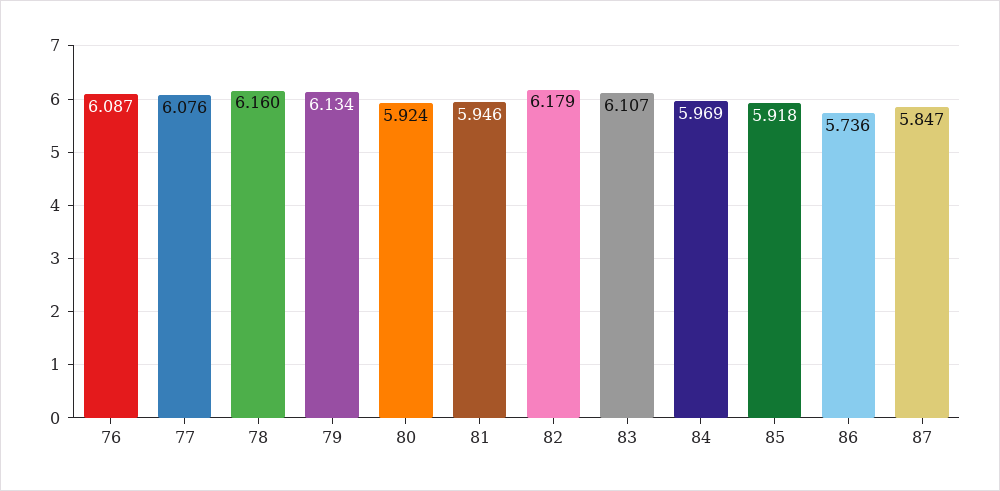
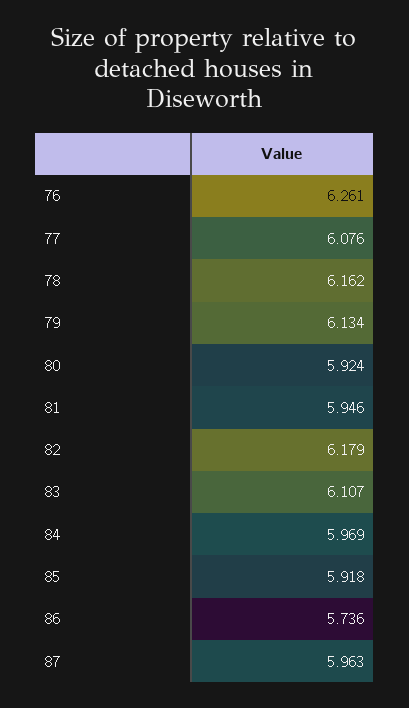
76: 6.087 -> 6.261
78: 6.16 -> 6.162
87: 5.847 -> 5.963

